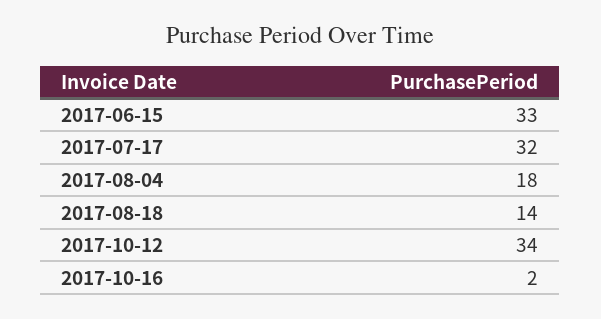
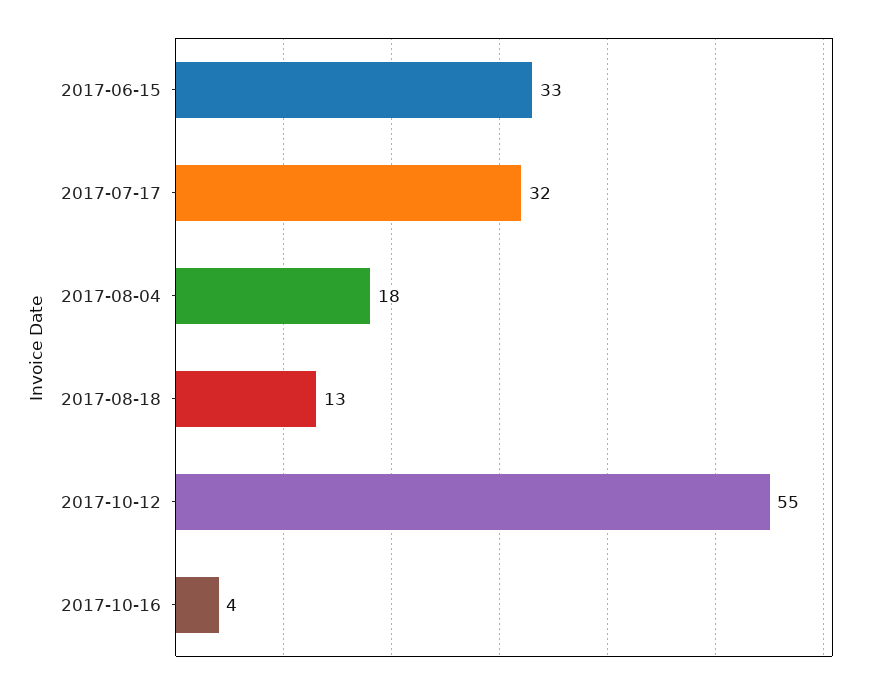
2017-08-18: 14 -> 13
2017-10-12: 34 -> 55
2017-10-16: 2 -> 4

